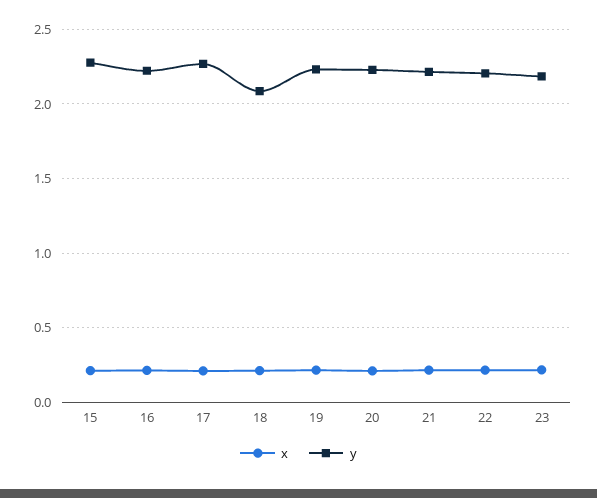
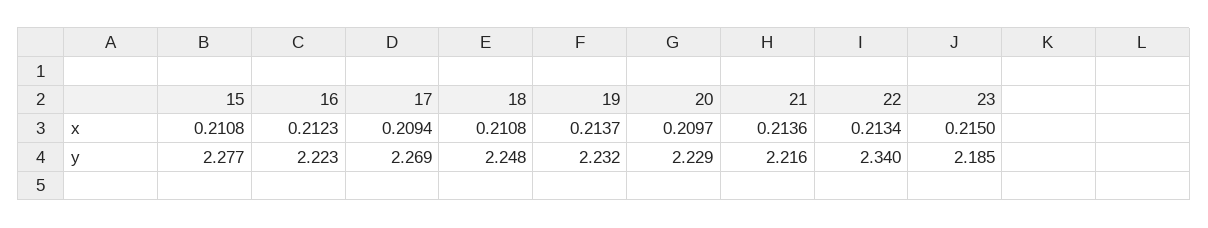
y, 18: 2.1 -> 2.248
y, 22: 2.2 -> 2.34

